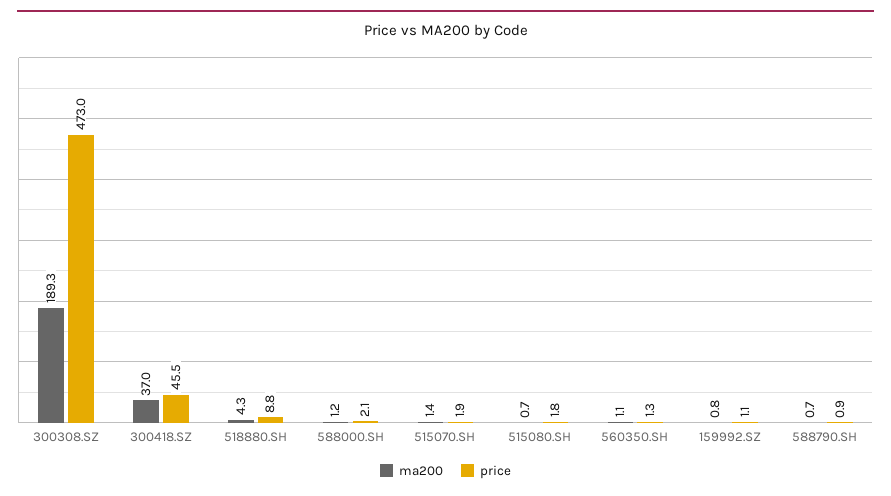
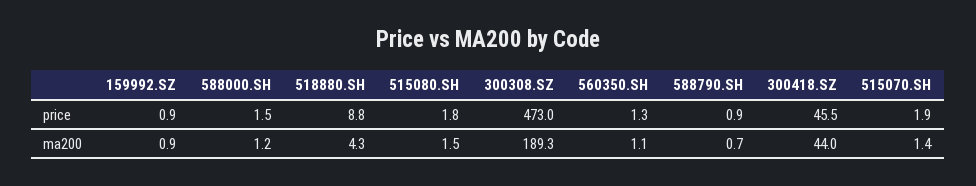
ma200, 300418.SZ: 37 -> 44
price, 588000.SH: 2.1 -> 1.5
ma200, 515080.SH: 0.7 -> 1.5
ma200, 159992.SZ: 0.8 -> 0.9
price, 159992.SZ: 1.1 -> 0.9

